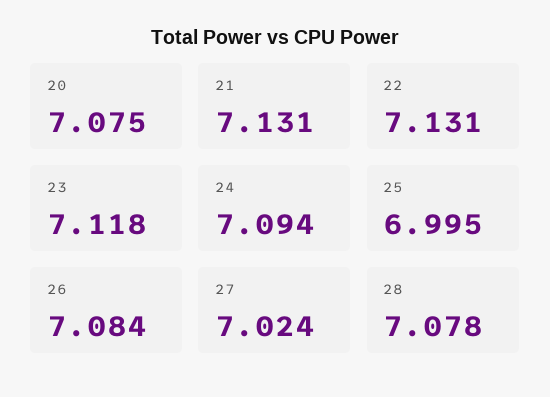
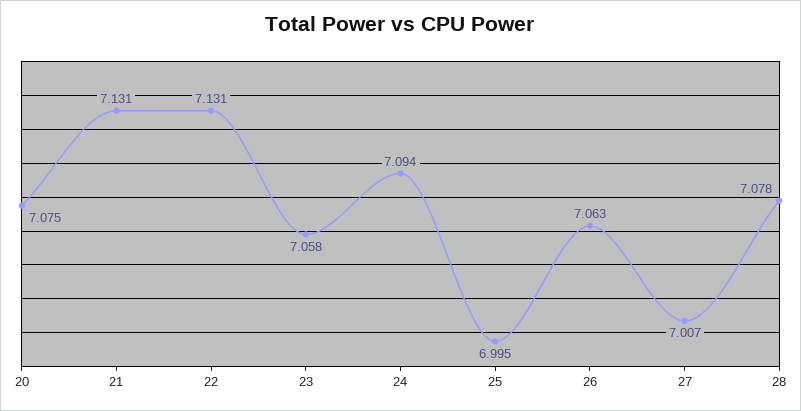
23: 7.118 -> 7.058
26: 7.084 -> 7.063
27: 7.024 -> 7.007

